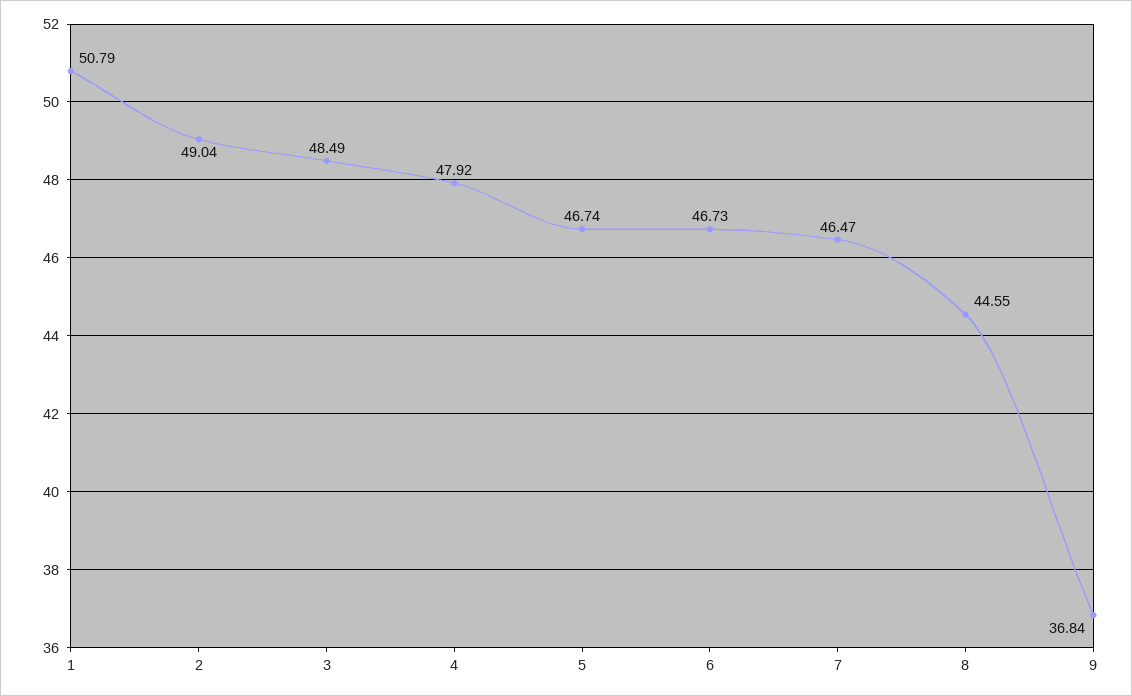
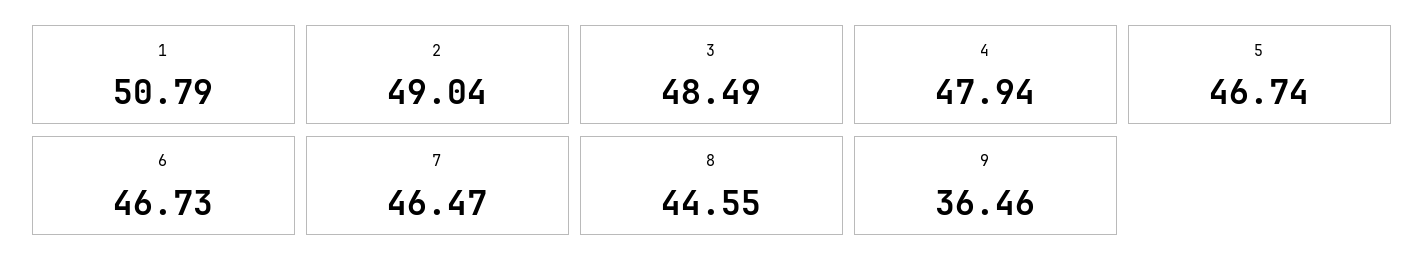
4: 47.92 -> 47.94
9: 36.84 -> 36.46

